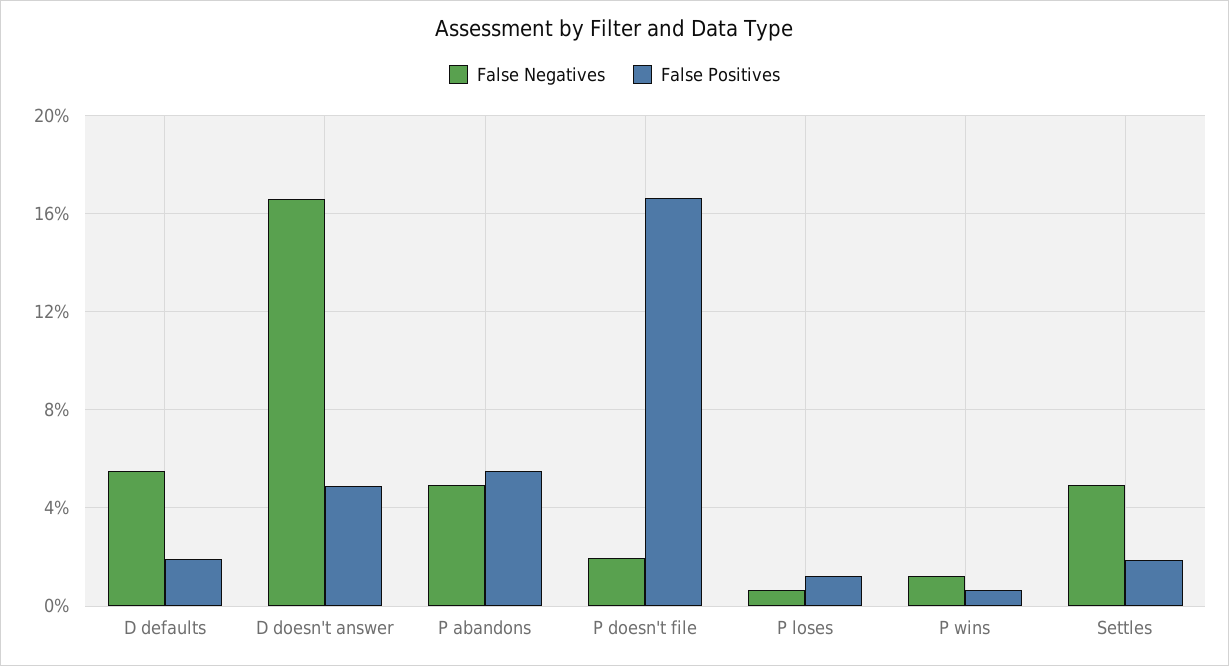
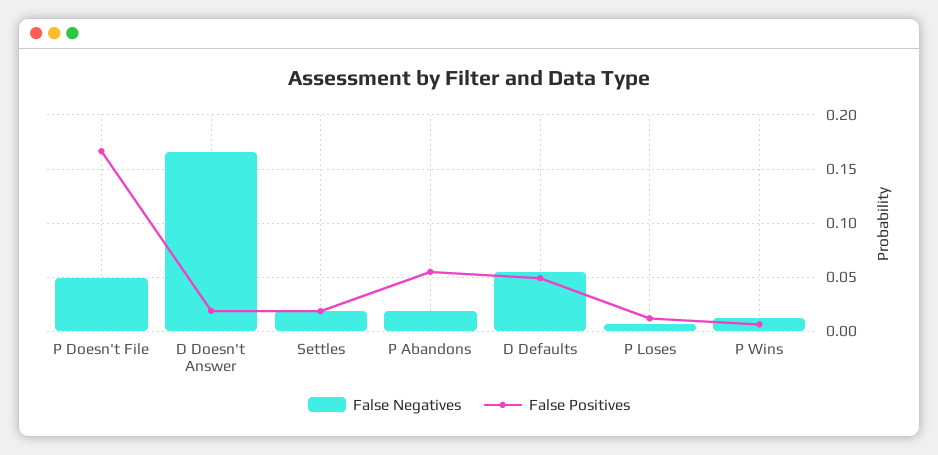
False Positives, D defaults: 0.02 -> 0.05
False Positives, D doesn't answer: 0.05 -> 0.02
False Negatives, P abandons: 0.05 -> 0.02
False Negatives, P doesn't file: 0.02 -> 0.05
False Negatives, Settles: 0.05 -> 0.02

